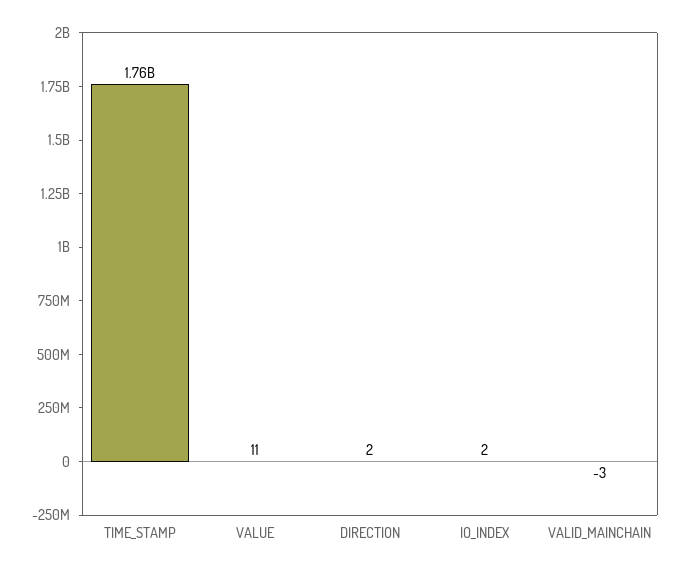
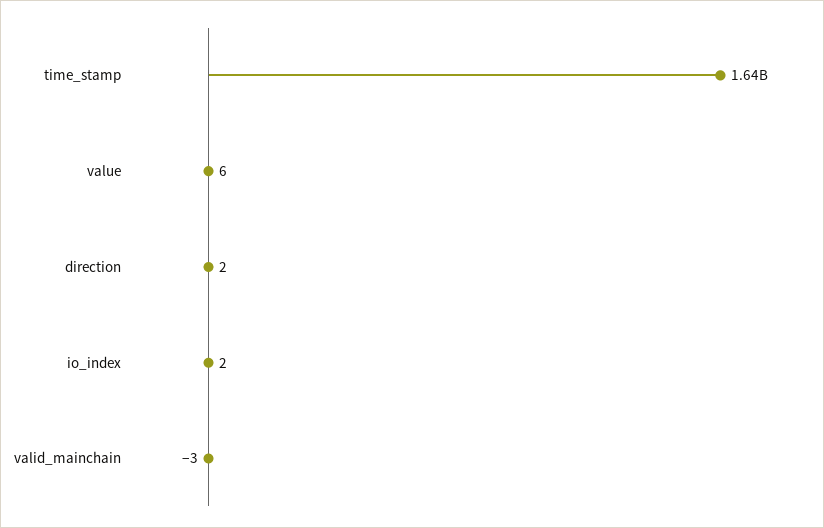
TIME_STAMP: 1760000000 -> 1640000000
VALUE: 11 -> 6

